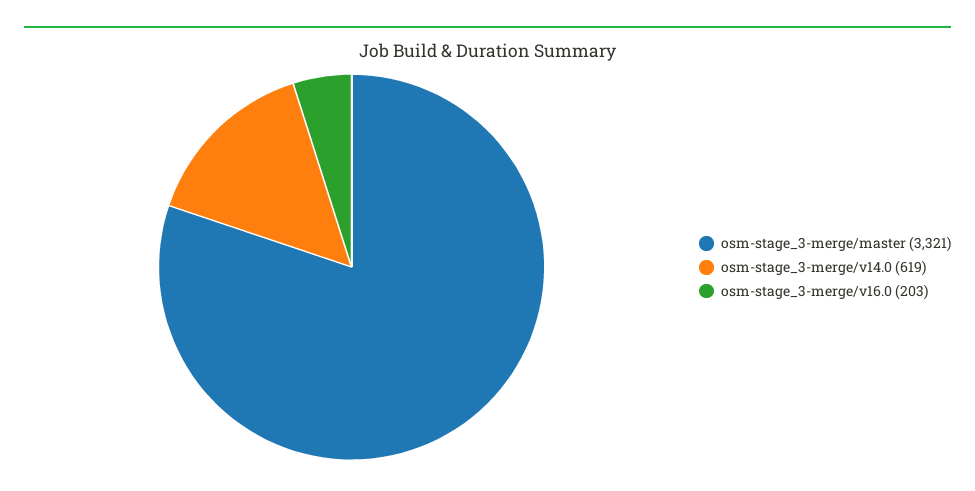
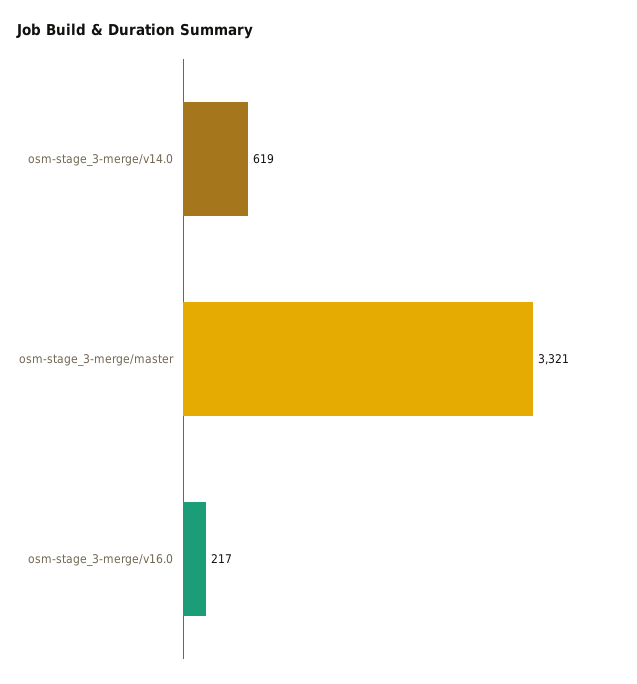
osm-stage_3-merge/v16.0: 203 -> 217

